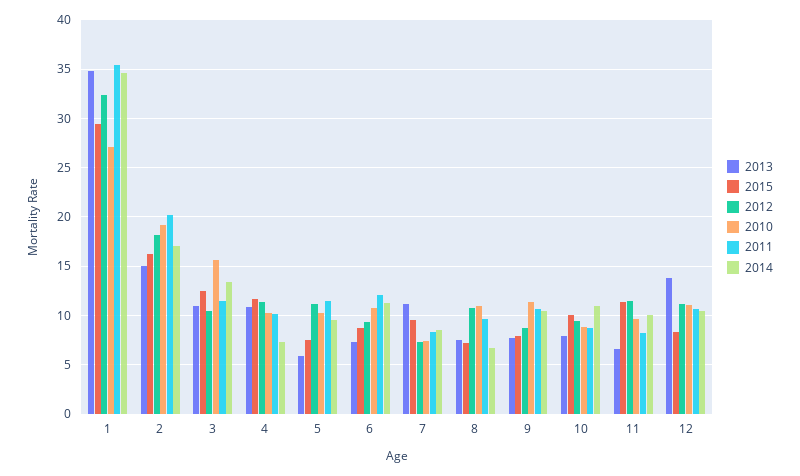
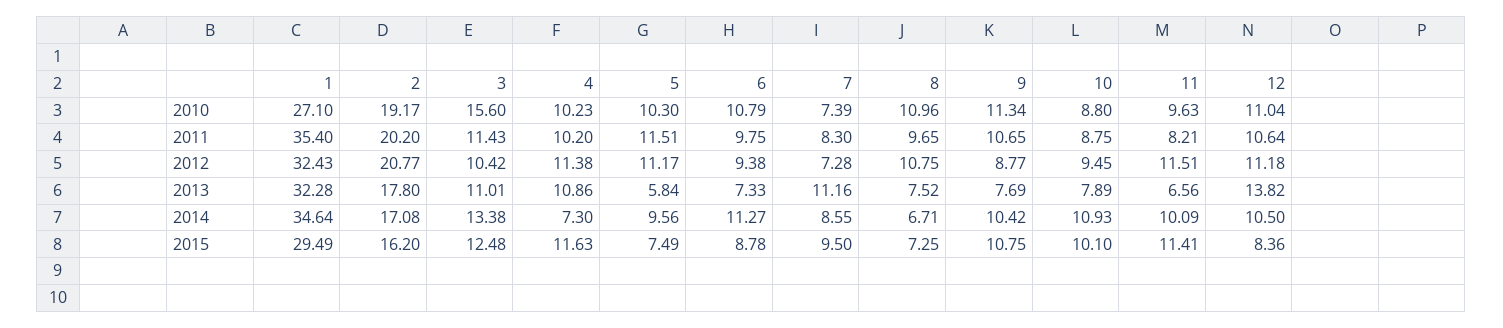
2013, 1: 35 -> 32.28
2013, 2: 15 -> 17.8
2012, 2: 18 -> 20.77
2011, 6: 12 -> 9.75
2015, 9: 8 -> 10.75

